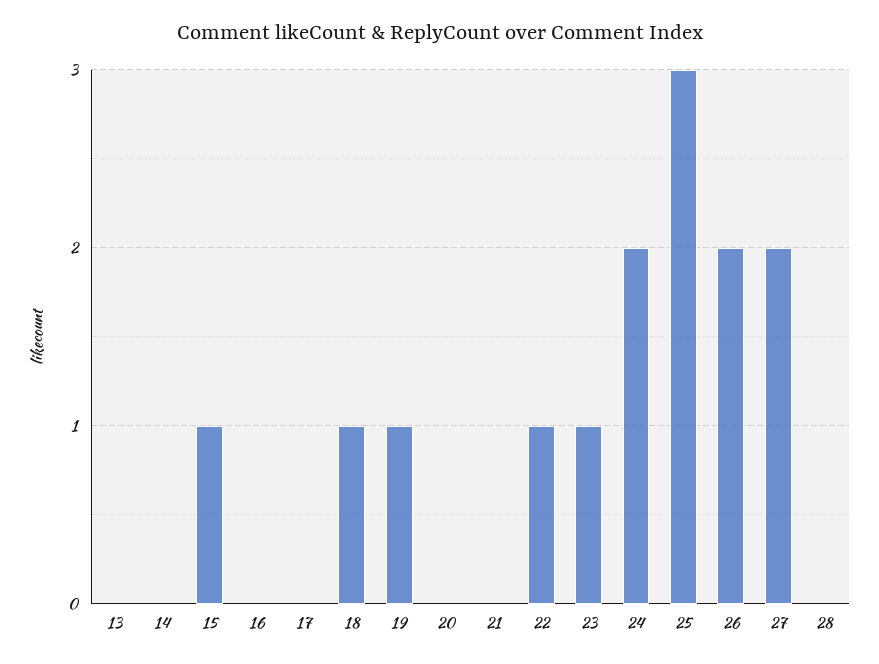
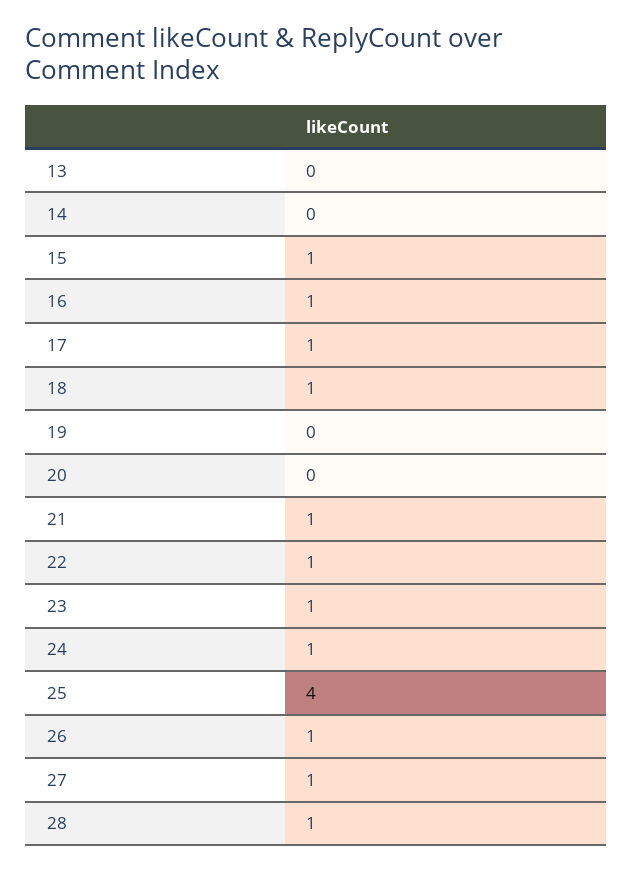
16: 0 -> 1
17: 0 -> 1
19: 1 -> 0
21: 0 -> 1
24: 2 -> 1
25: 3 -> 4
26: 2 -> 1
27: 2 -> 1
28: 0 -> 1

